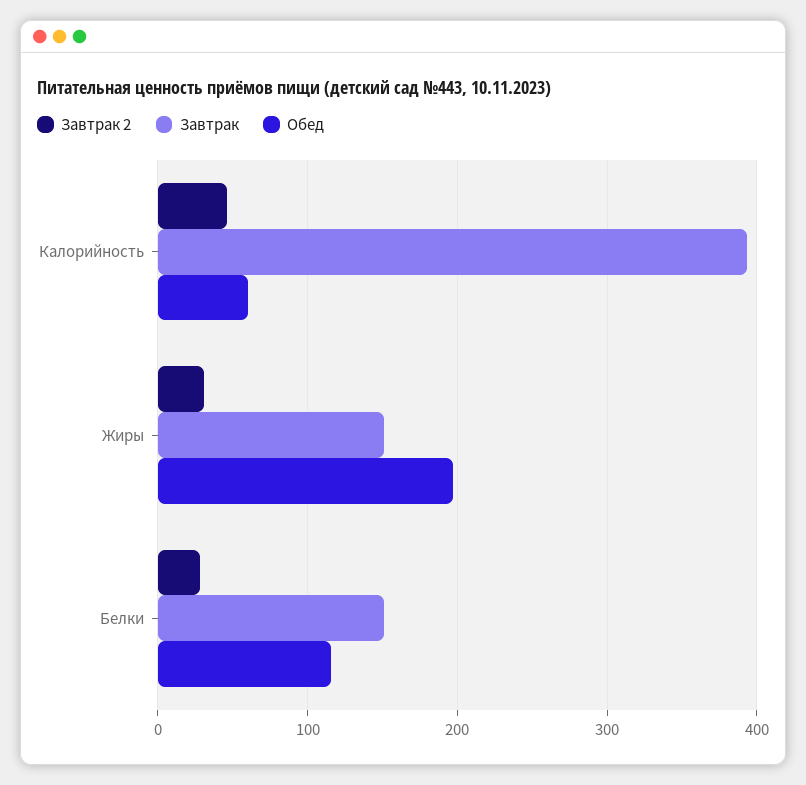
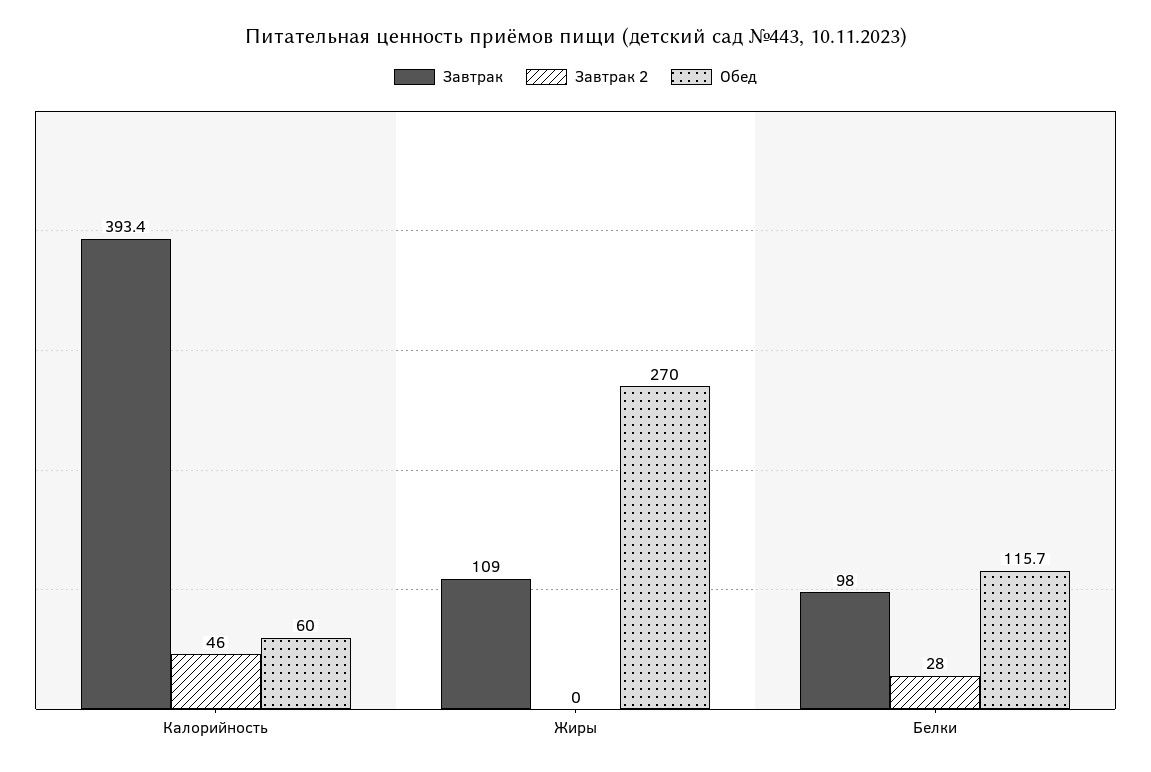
Завтрак 2, Жиры: 30 -> 0
Завтрак, Жиры: 150 -> 109
Обед, Жиры: 200 -> 270
Завтрак, Белки: 150 -> 98

